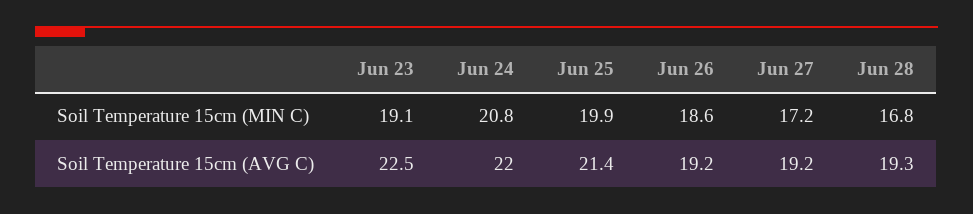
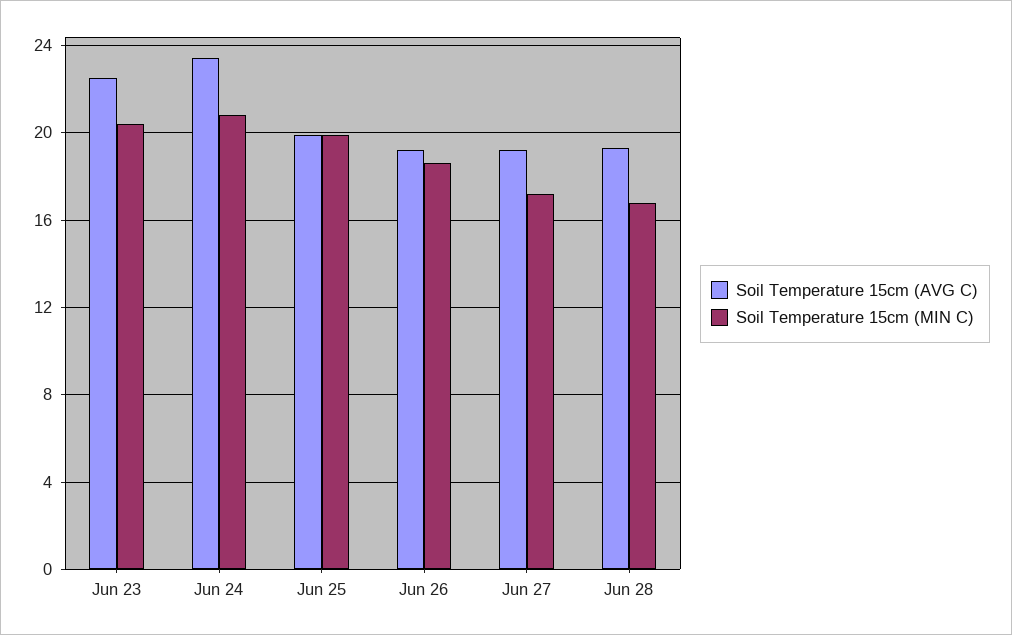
Soil Temperature 15cm (MIN C), Jun 23: 19.1 -> 20.5
Soil Temperature 15cm (AVG C), Jun 24: 22 -> 23.5
Soil Temperature 15cm (AVG C), Jun 25: 21.4 -> 20

